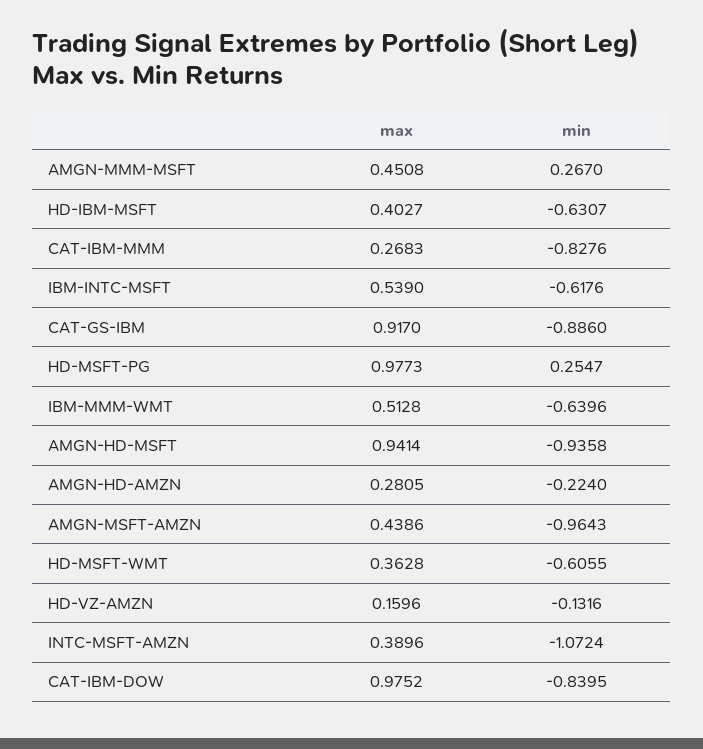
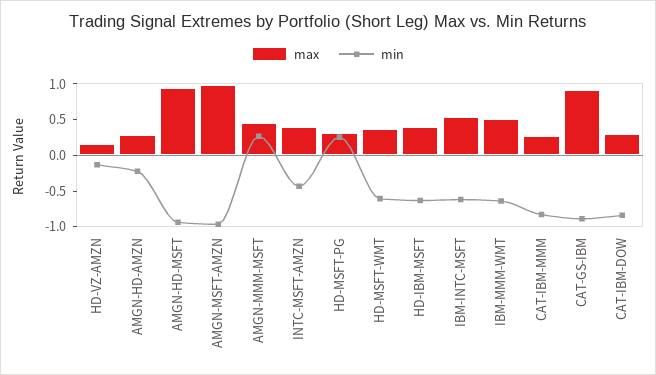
max, HD-MSFT-PG: 0.9773 -> 0.25
max, AMGN-MSFT-AMZN: 0.4386 -> 1
min, INTC-MSFT-AMZN: -1.0724 -> -0.5
max, CAT-IBM-DOW: 0.9752 -> 0.25

